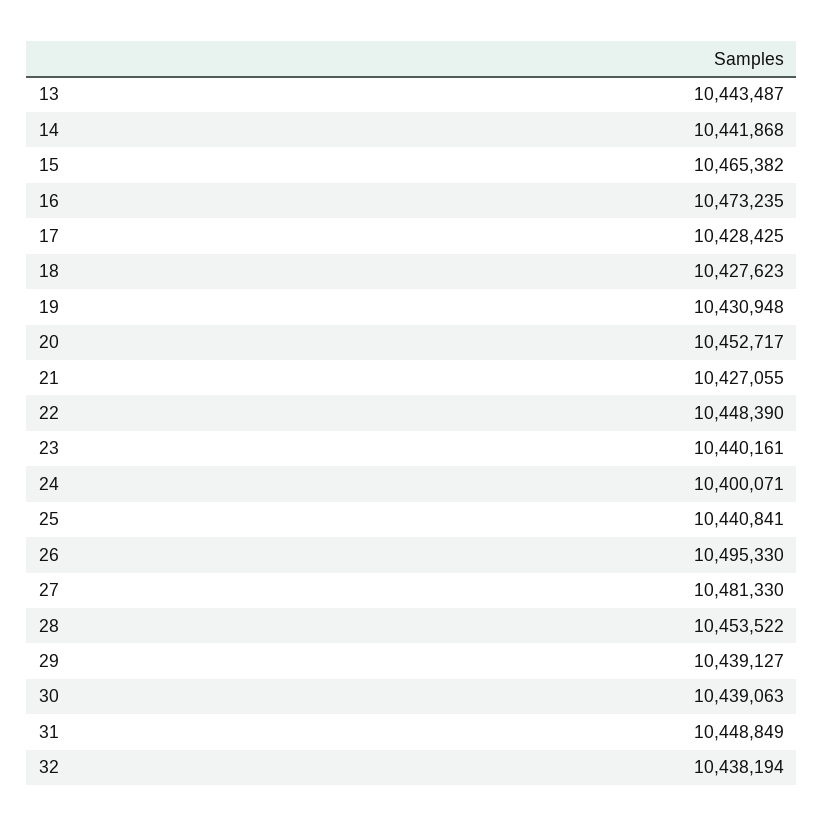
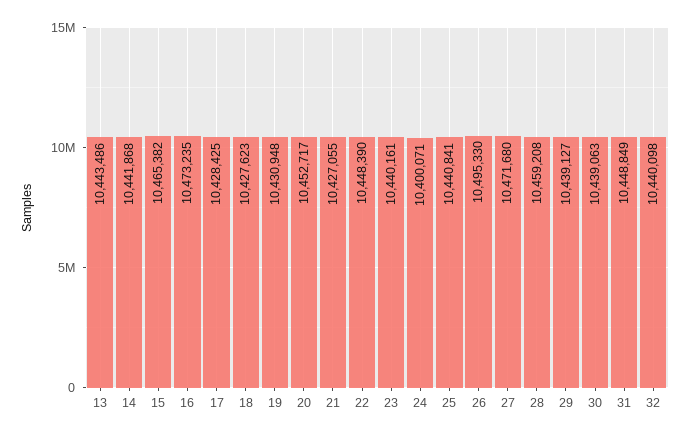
13: 10443487 -> 10443486
27: 10481330 -> 10471680
28: 10453522 -> 10459208
32: 10438194 -> 10440098

